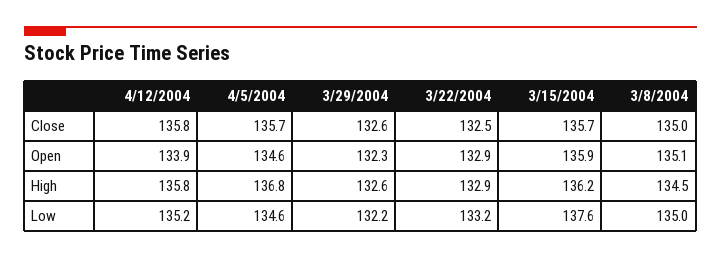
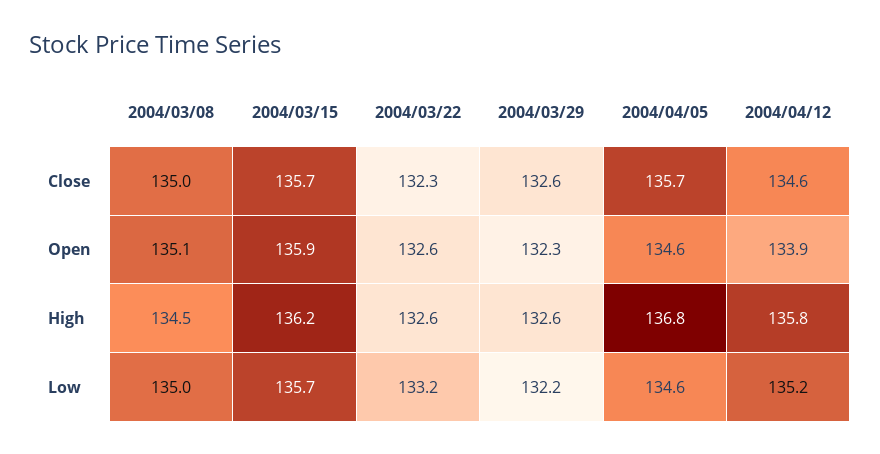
4/12/2004, Close: 135.8 -> 134.6
3/22/2004, Close: 132.5 -> 132.3
3/22/2004, Open: 132.9 -> 132.6
3/22/2004, High: 132.9 -> 132.6
3/15/2004, Low: 137.6 -> 135.7

